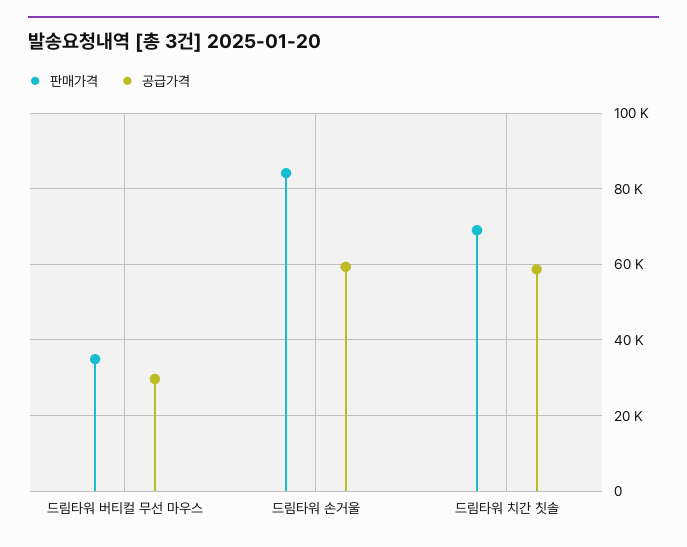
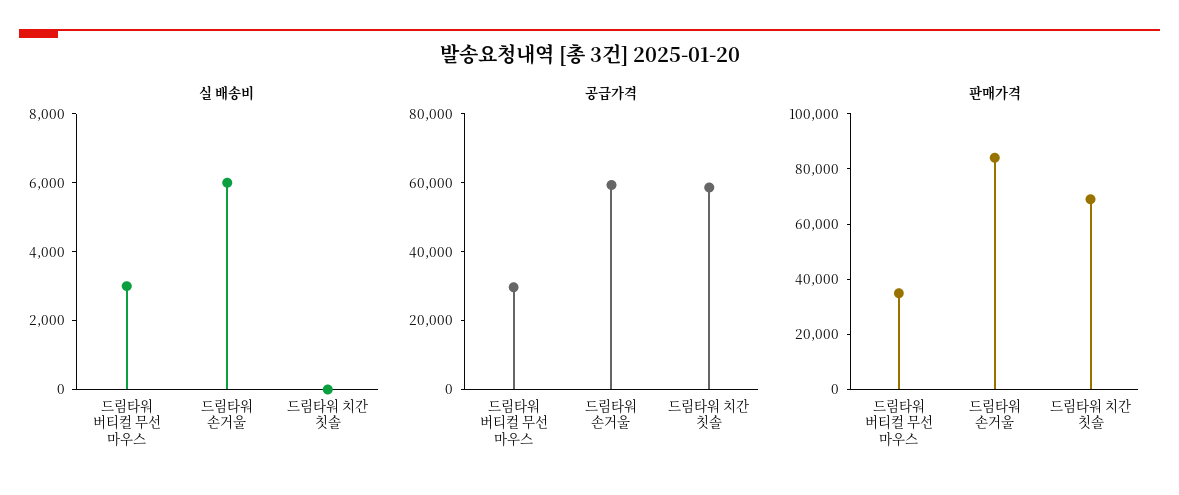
실 배송비, 드림타워 버티컬 무선 마우스: none -> 3000
실 배송비, 드림타워 손거울: none -> 6000
실 배송비, 드림타워 치간 칫솔: none -> 0

